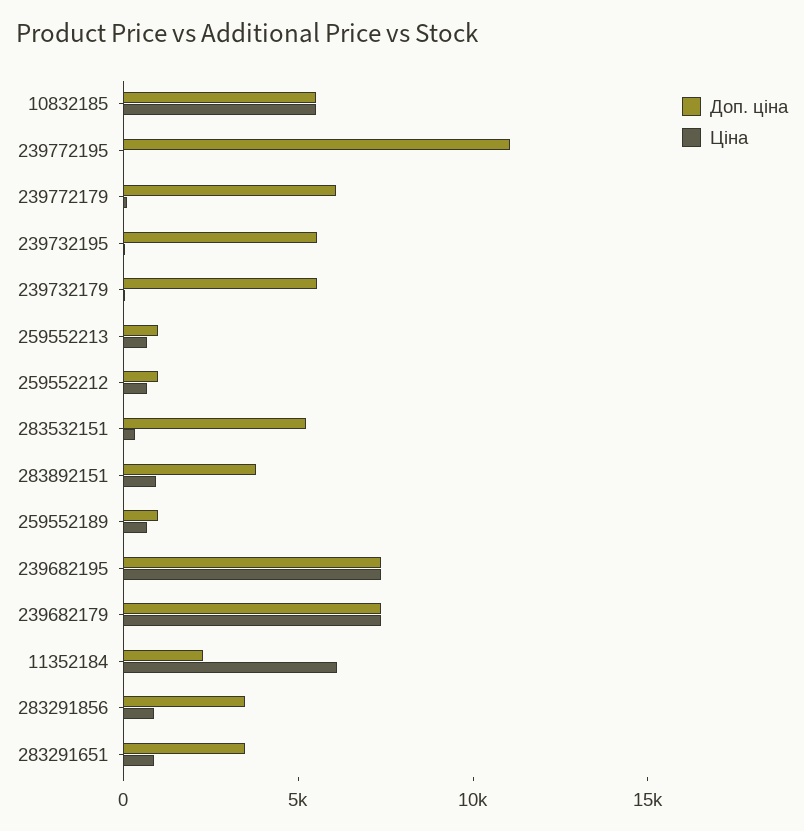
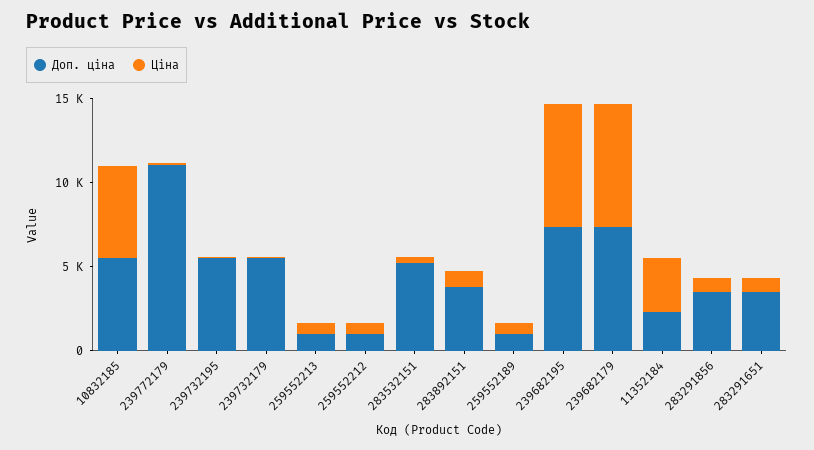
Доп. ціна, 239772195: 11000 -> none
Ціна, 239772195: 0 -> none
Доп. ціна, 239772179: 6000 -> 11000
Ціна, 11352184: 6000 -> 3000

